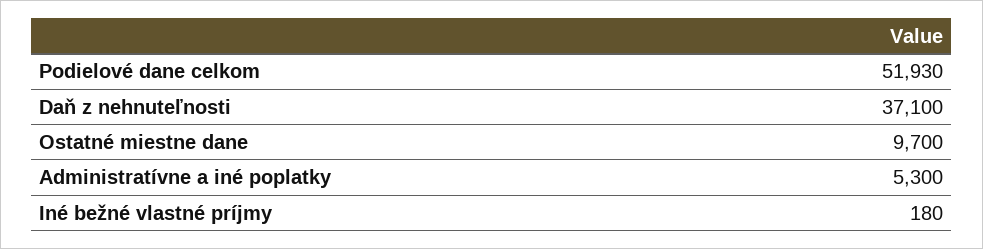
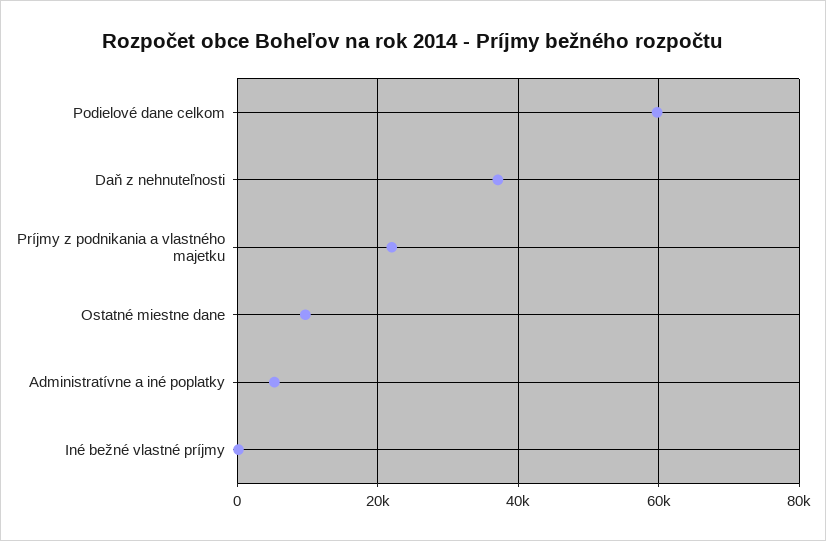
Podielové dane celkom: 51930 -> 60000
Príjmy z podnikania a vlastného majetku: none -> 22000

